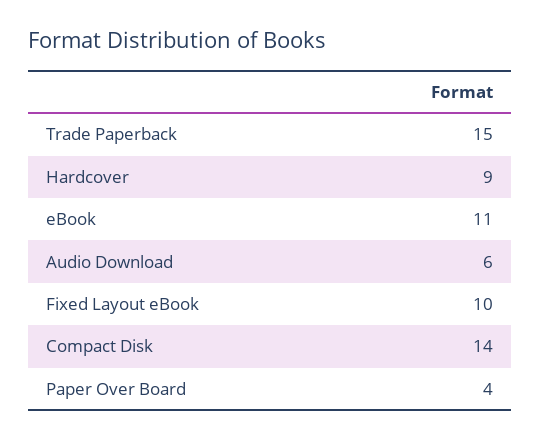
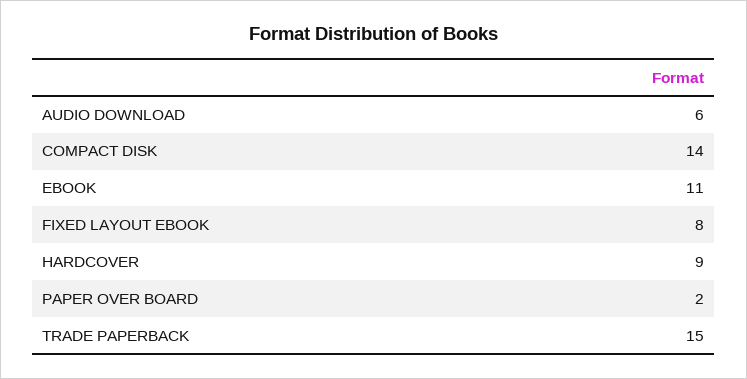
Fixed Layout eBook: 10 -> 8
Paper Over Board: 4 -> 2

